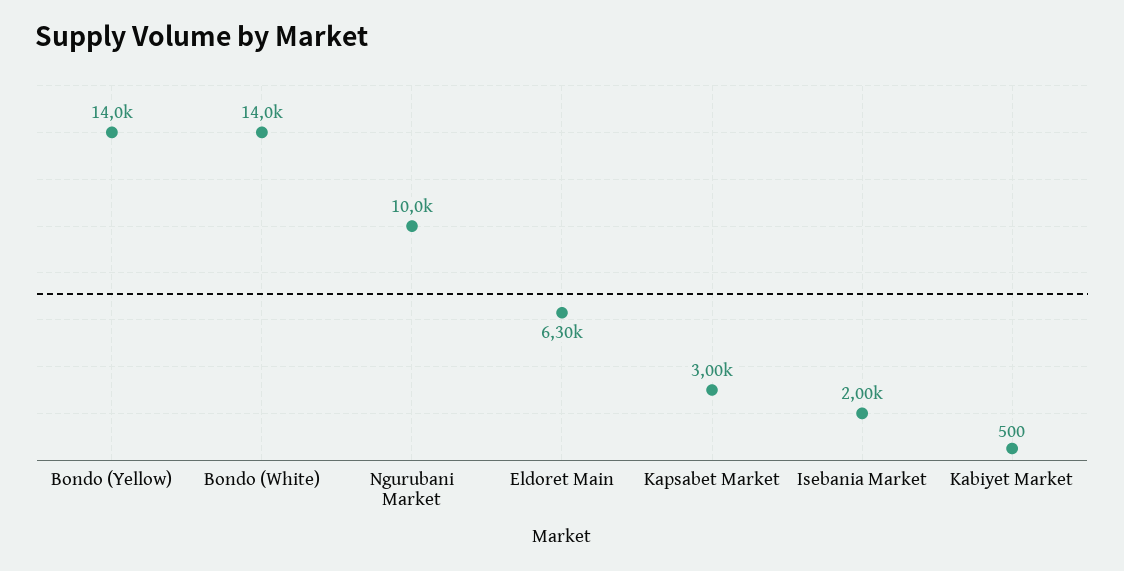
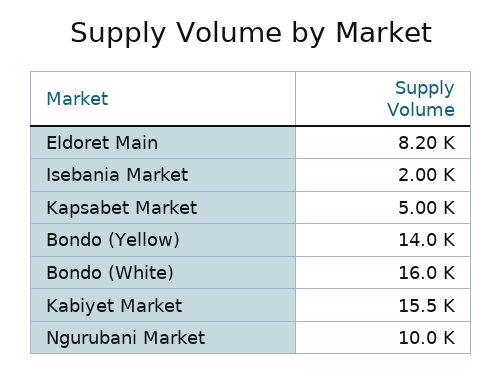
Bondo (White): 14000 -> 16000
Eldoret Main: 6300 -> 8200
Kapsabet Market: 3000 -> 5000
Kabiyet Market: 500 -> 15500

